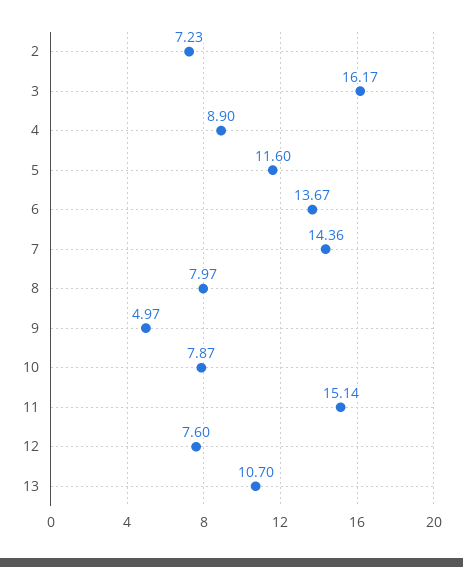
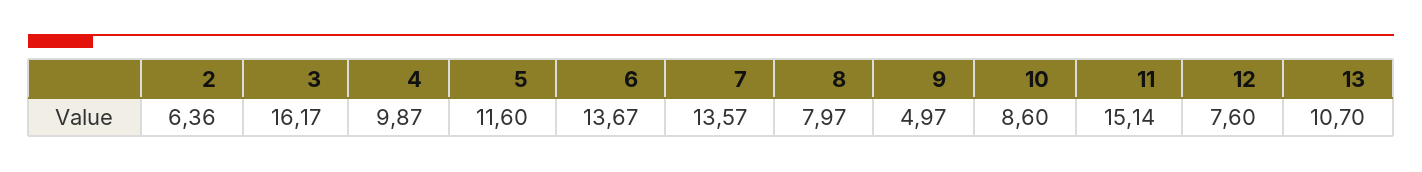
2: 7.23 -> 6.36
4: 8.9 -> 9.87
7: 14.36 -> 13.57
10: 7.87 -> 8.6

